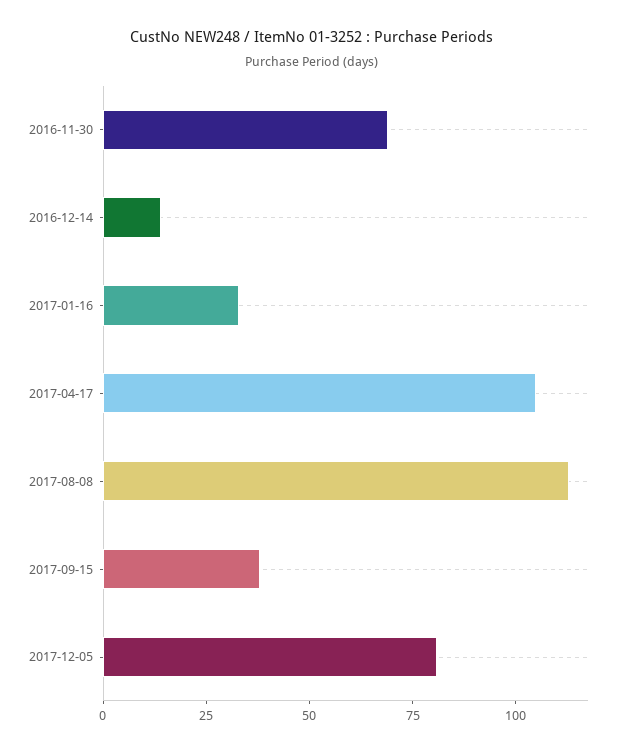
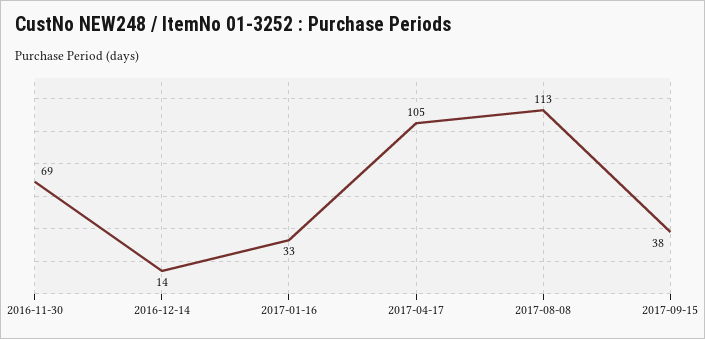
2017-12-05: 80 -> none

